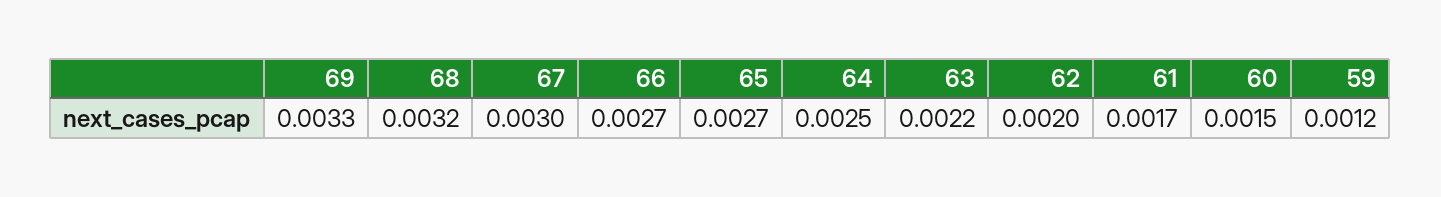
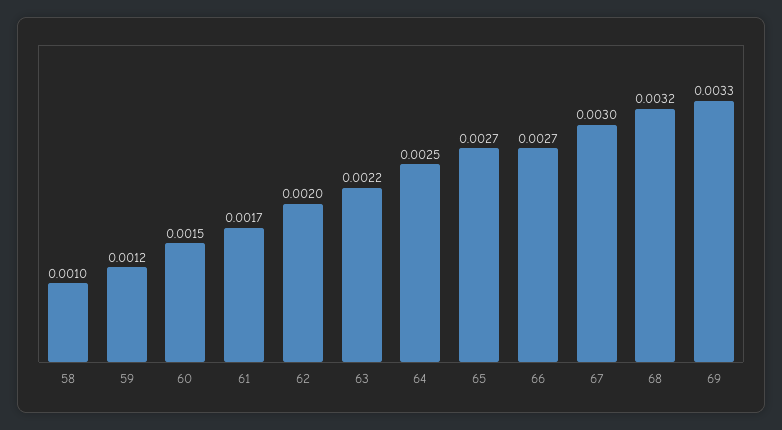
58: none -> 0.001

